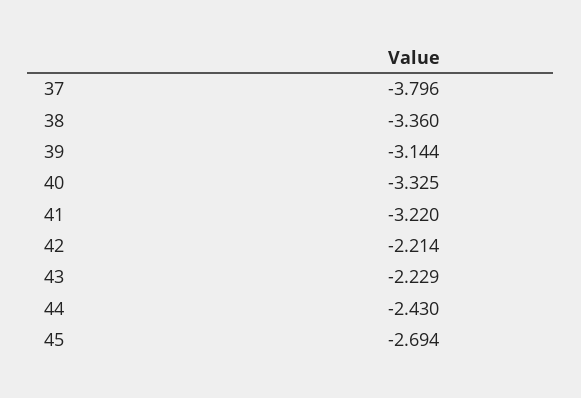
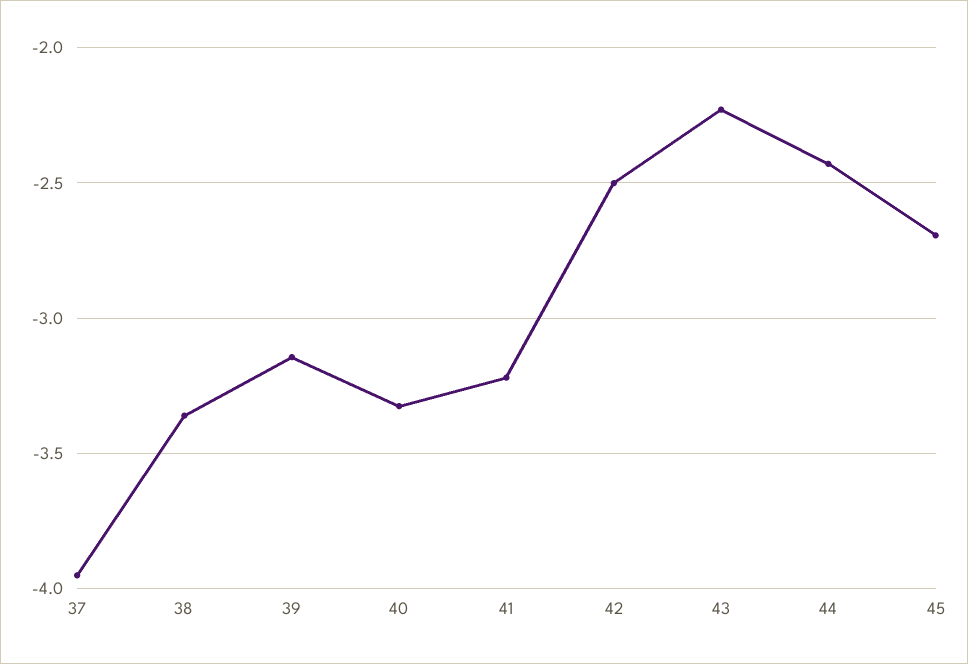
37: -3.796 -> -3.95
42: -2.214 -> -2.5

